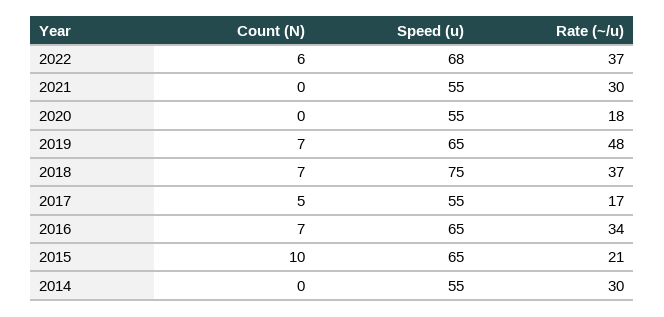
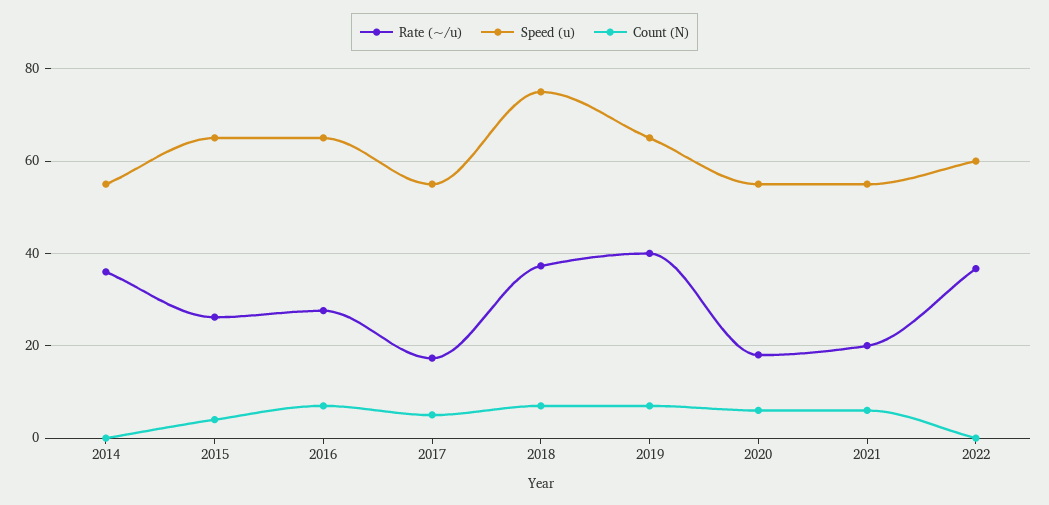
Count (N), 2022: 6 -> 0
Speed (u), 2022: 68 -> 60
Count (N), 2021: 0 -> 6
Rate (~/u), 2021: 30 -> 20
Count (N), 2020: 0 -> 6
Rate (~/u), 2019: 48 -> 40
Rate (~/u), 2016: 34 -> 28
Count (N), 2015: 10 -> 4
Rate (~/u), 2015: 21 -> 26
Rate (~/u), 2014: 30 -> 36

